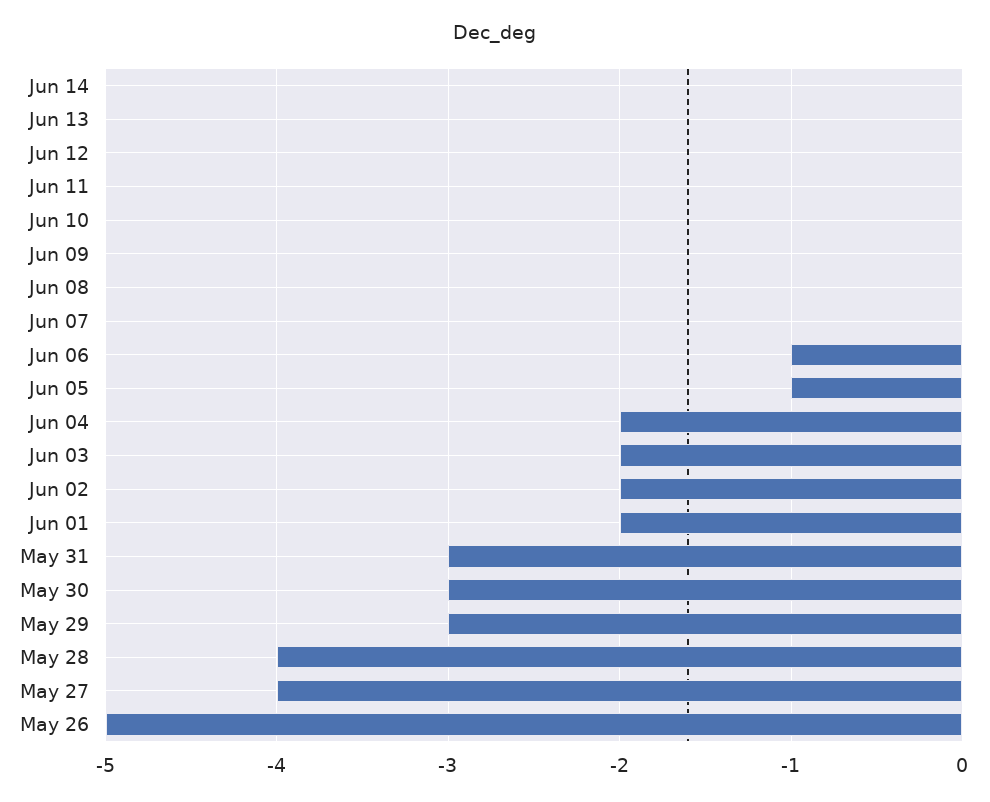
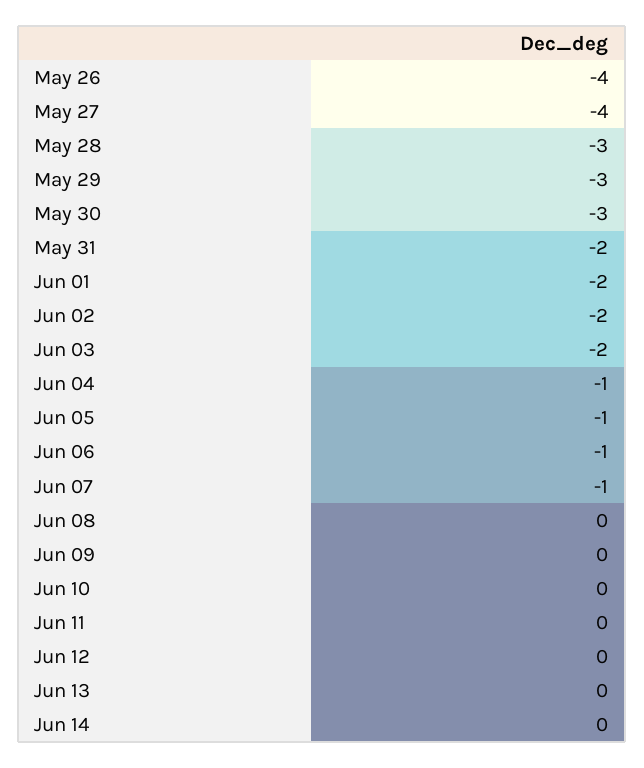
Jun 07: 0 -> -1
Jun 04: -2 -> -1
May 31: -3 -> -2
May 28: -4 -> -3
May 26: -5 -> -4

